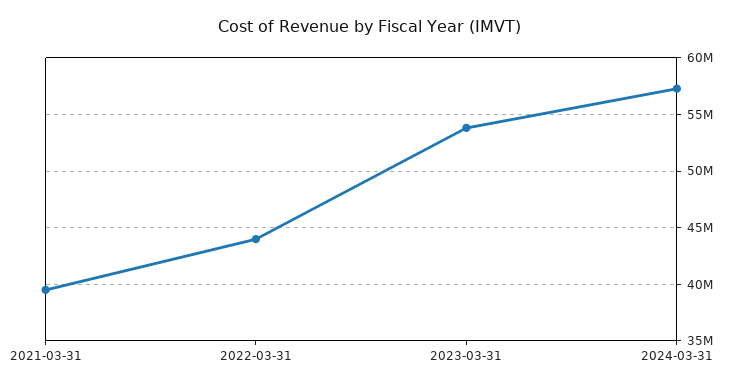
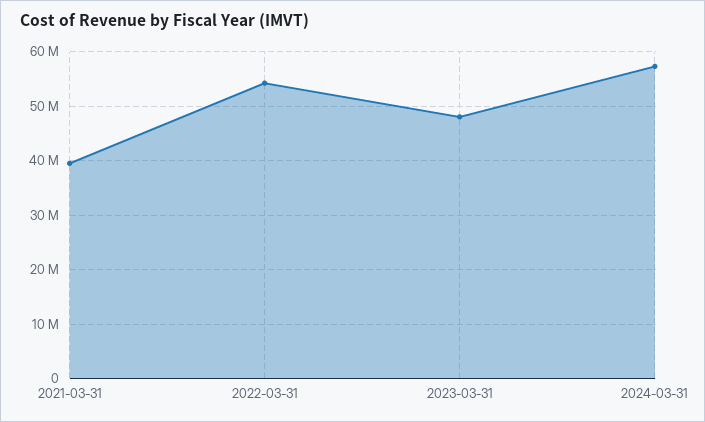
2022-03-31: 44000000 -> 54000000
2023-03-31: 54000000 -> 48000000

